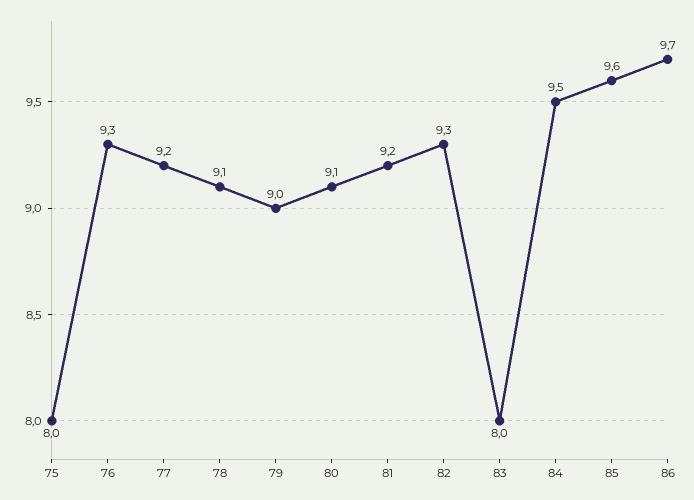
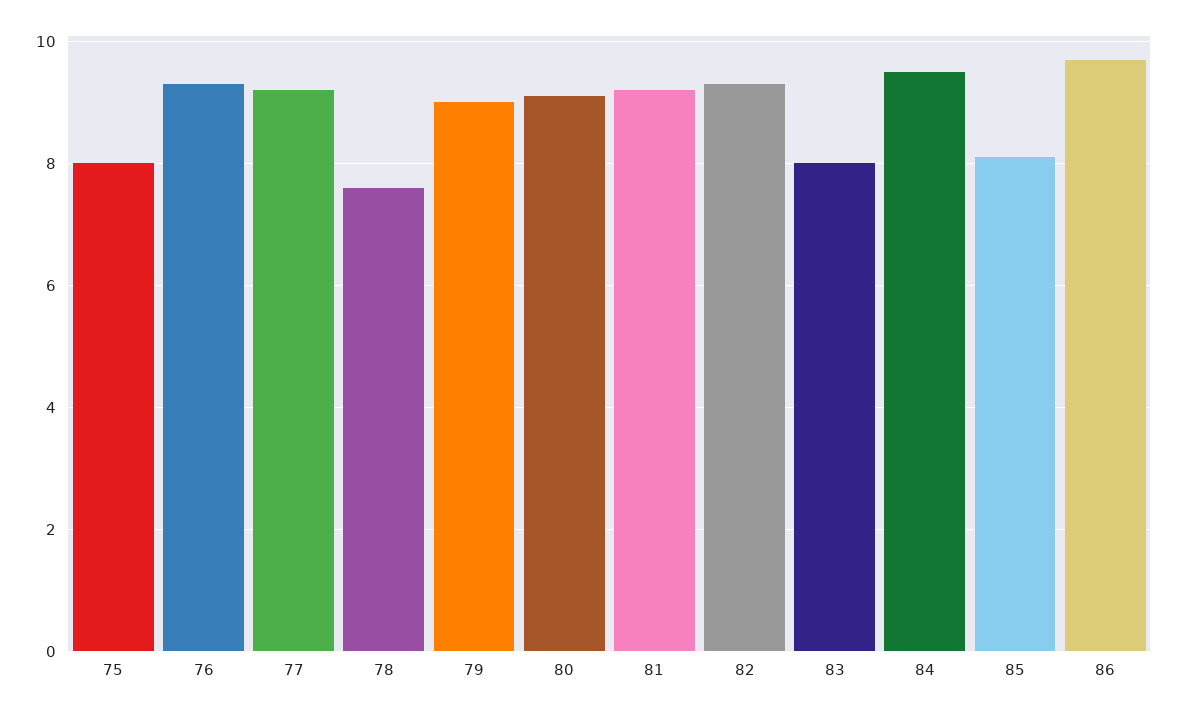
78: 9.1 -> 7.5
85: 9.6 -> 8

